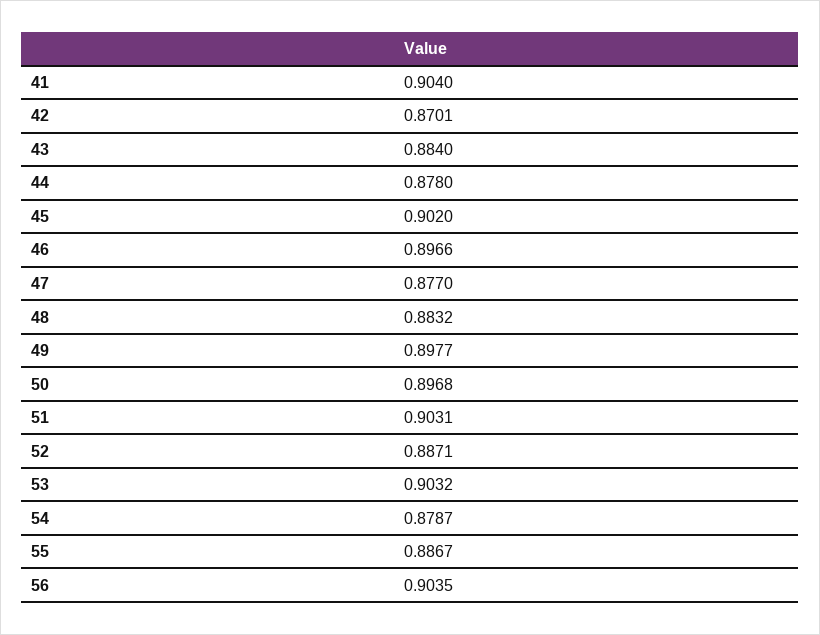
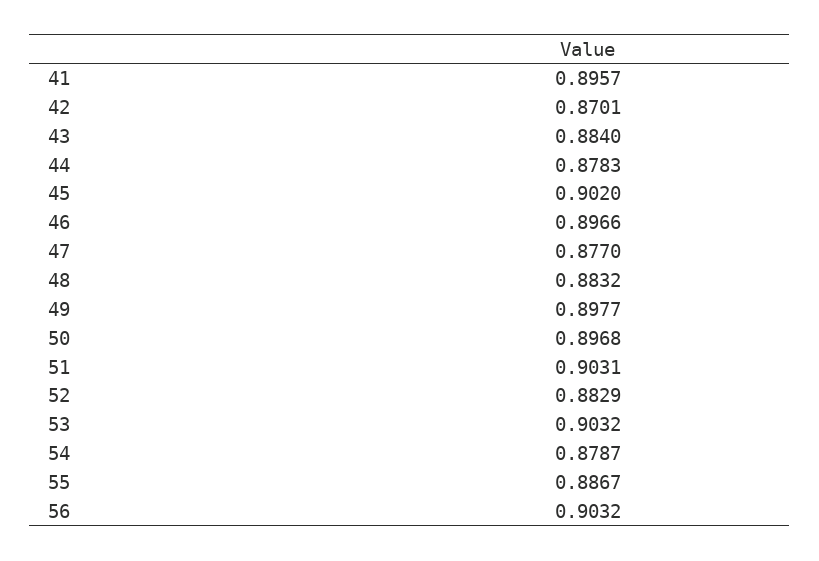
41: 0.904 -> 0.8957
44: 0.878 -> 0.8783
52: 0.8871 -> 0.8829
56: 0.9035 -> 0.9032

